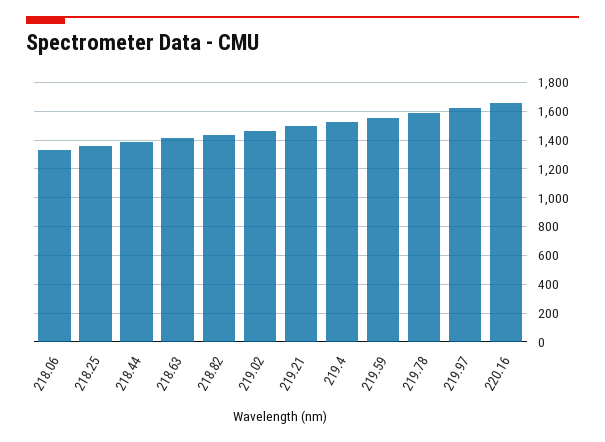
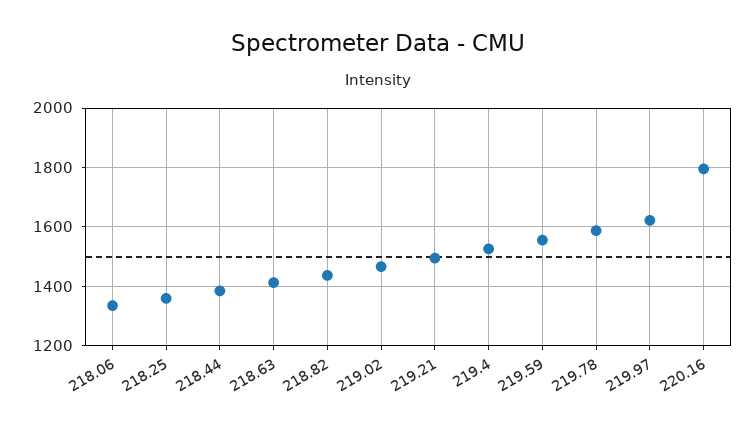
220.16: 1650 -> 1800

